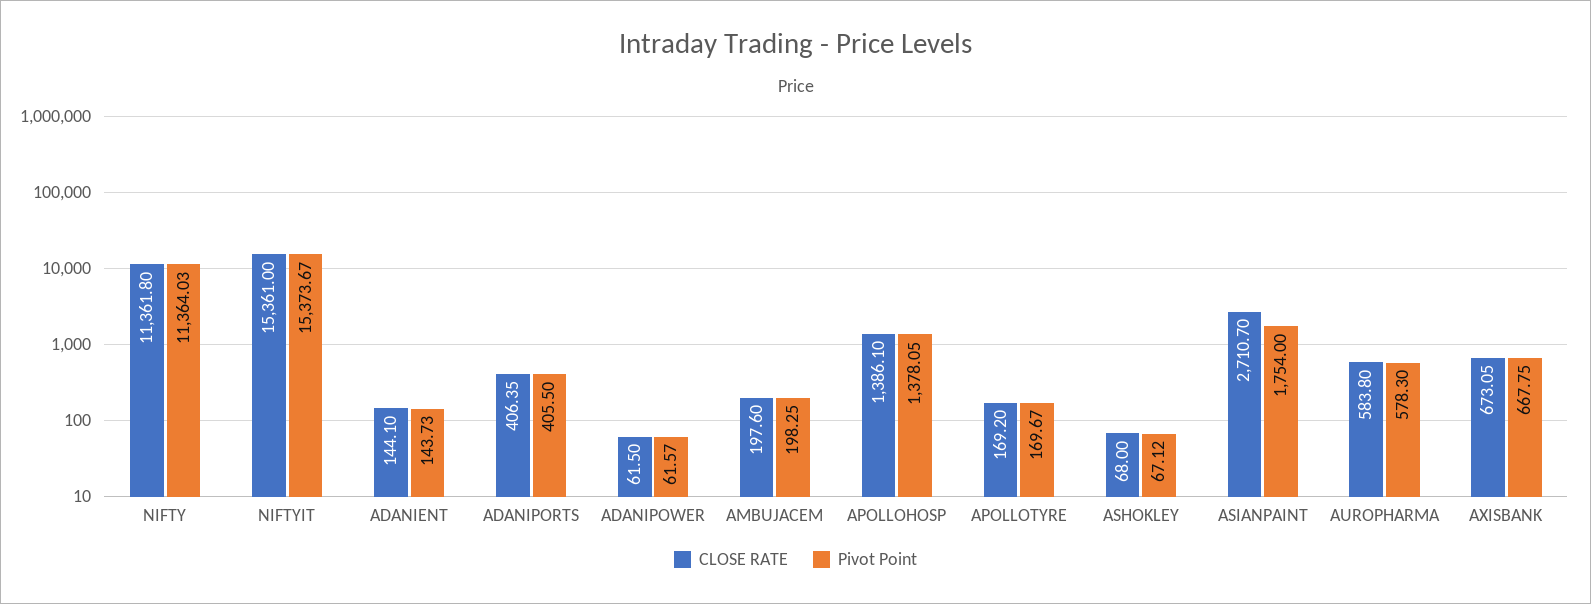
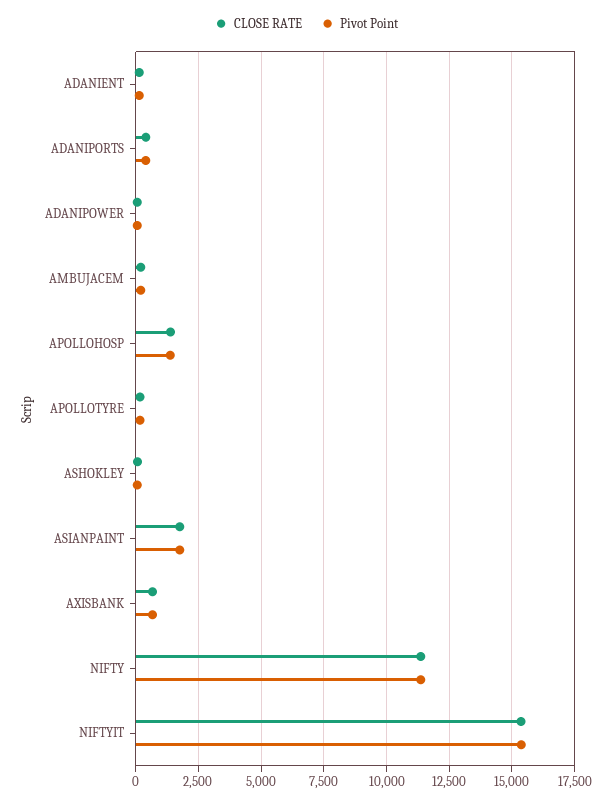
CLOSE RATE, ASIANPAINT: 2710.7 -> 1750
CLOSE RATE, AUROPHARMA: 583.8 -> none
Pivot Point, AUROPHARMA: 578.3 -> none

